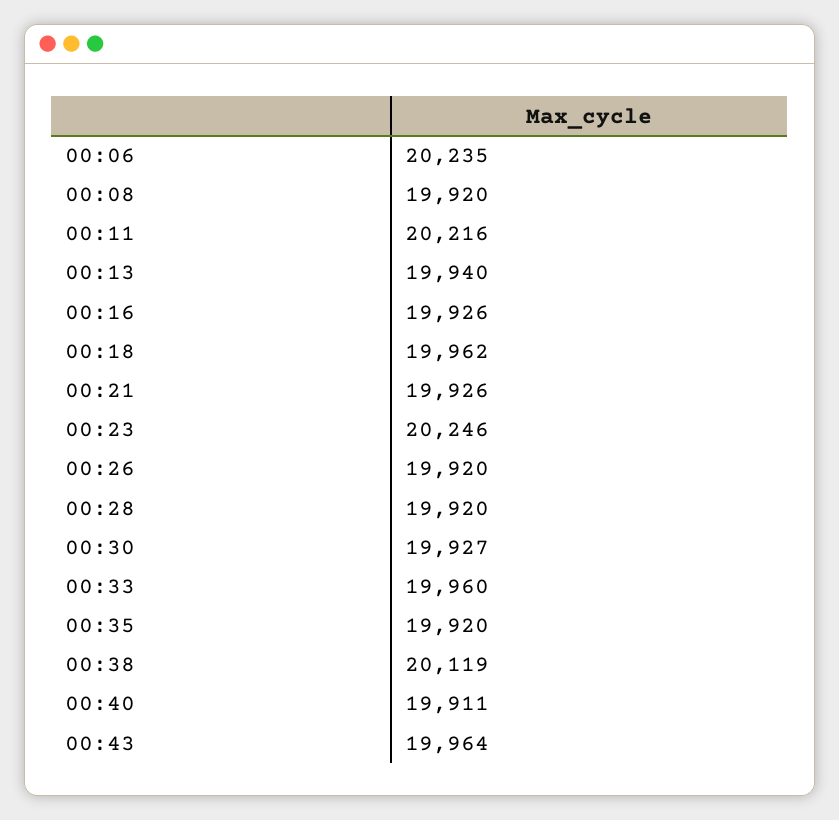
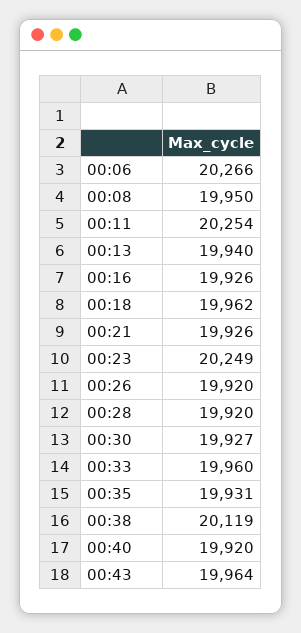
00:06: 20235 -> 20266
00:08: 19920 -> 19950
00:11: 20216 -> 20254
00:23: 20246 -> 20249
00:35: 19920 -> 19931
00:40: 19911 -> 19920

